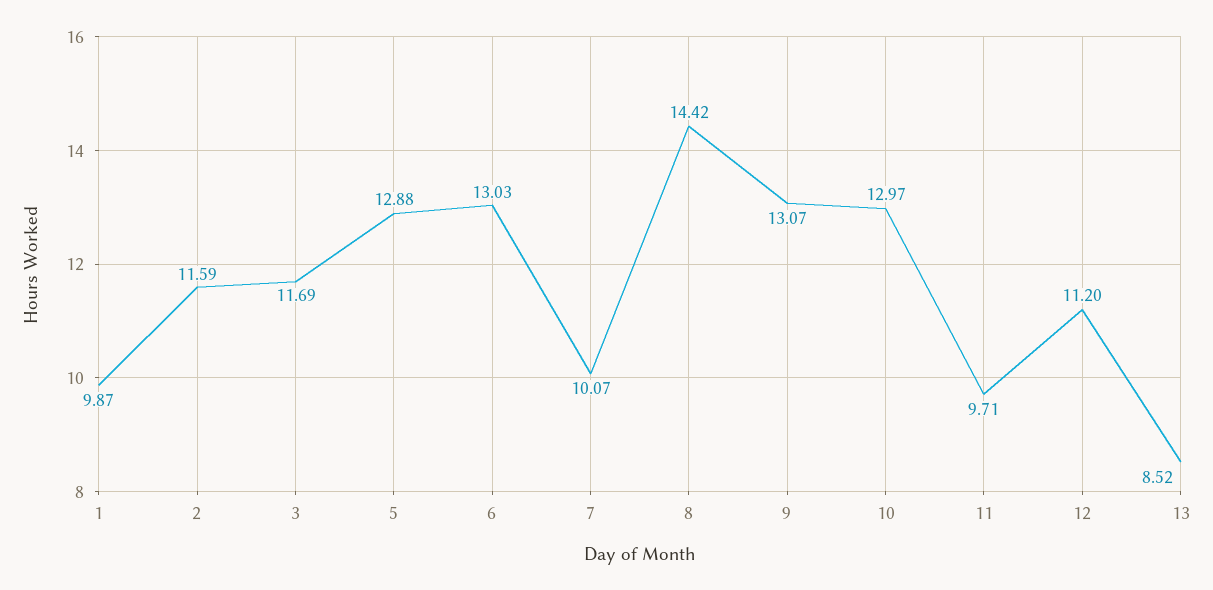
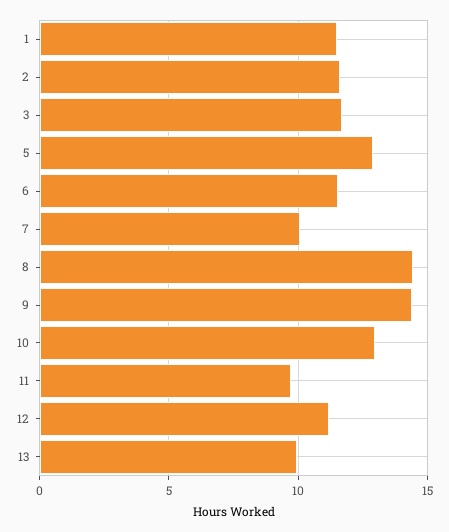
1: 9.87 -> 11.5
6: 13.03 -> 11.5
9: 13.07 -> 14.5
13: 8.52 -> 10

